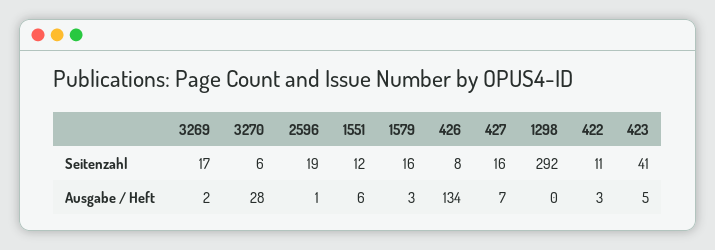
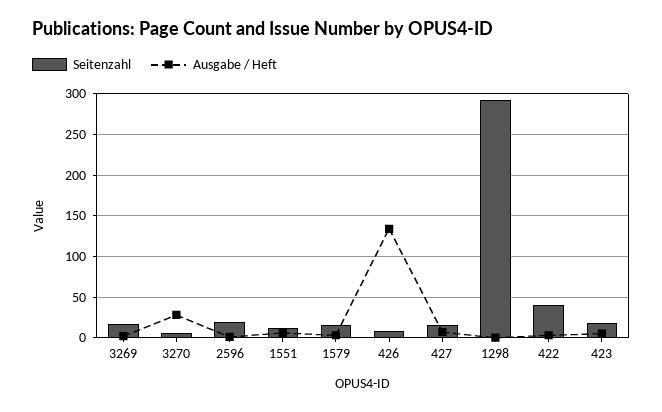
Seitenzahl, 422: 11 -> 40
Seitenzahl, 423: 41 -> 20

